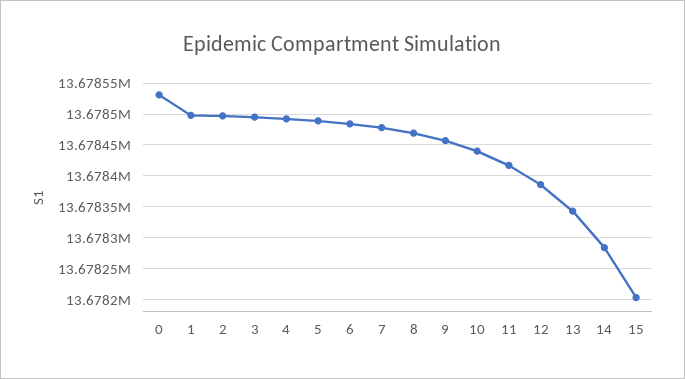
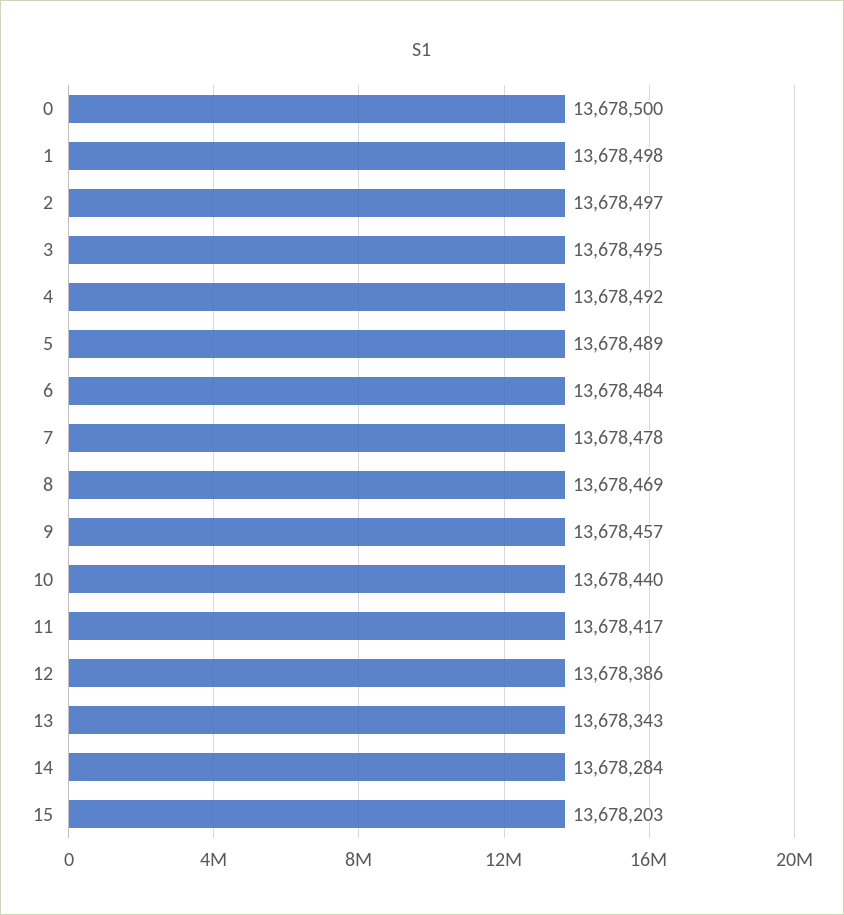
0: 13678530 -> 13678500

